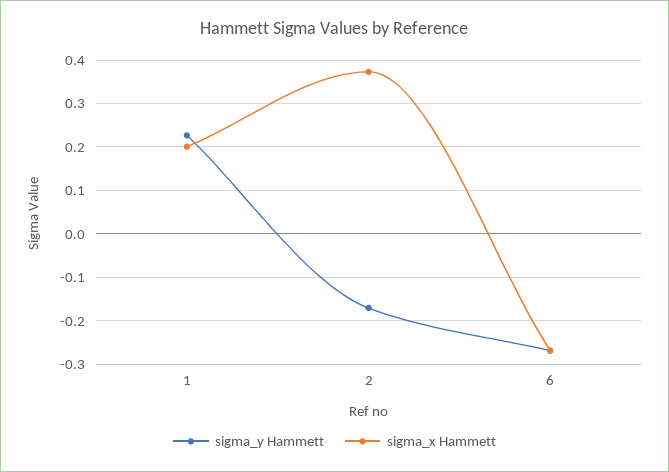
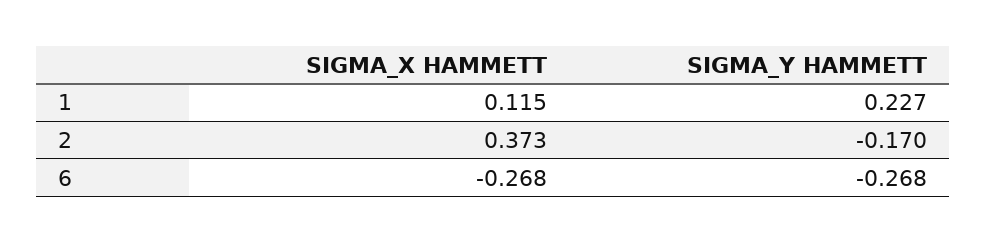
sigma_x Hammett, 1: 0.2 -> 0.115

